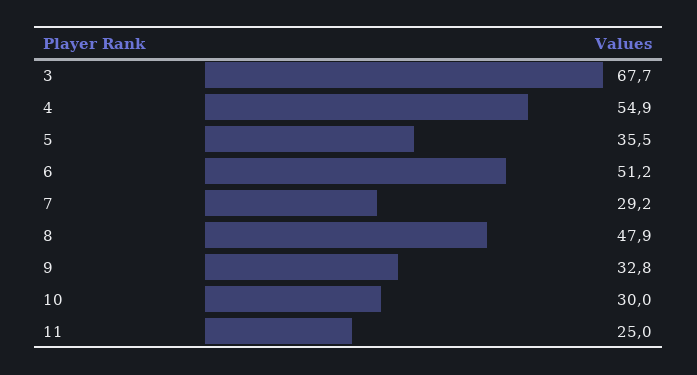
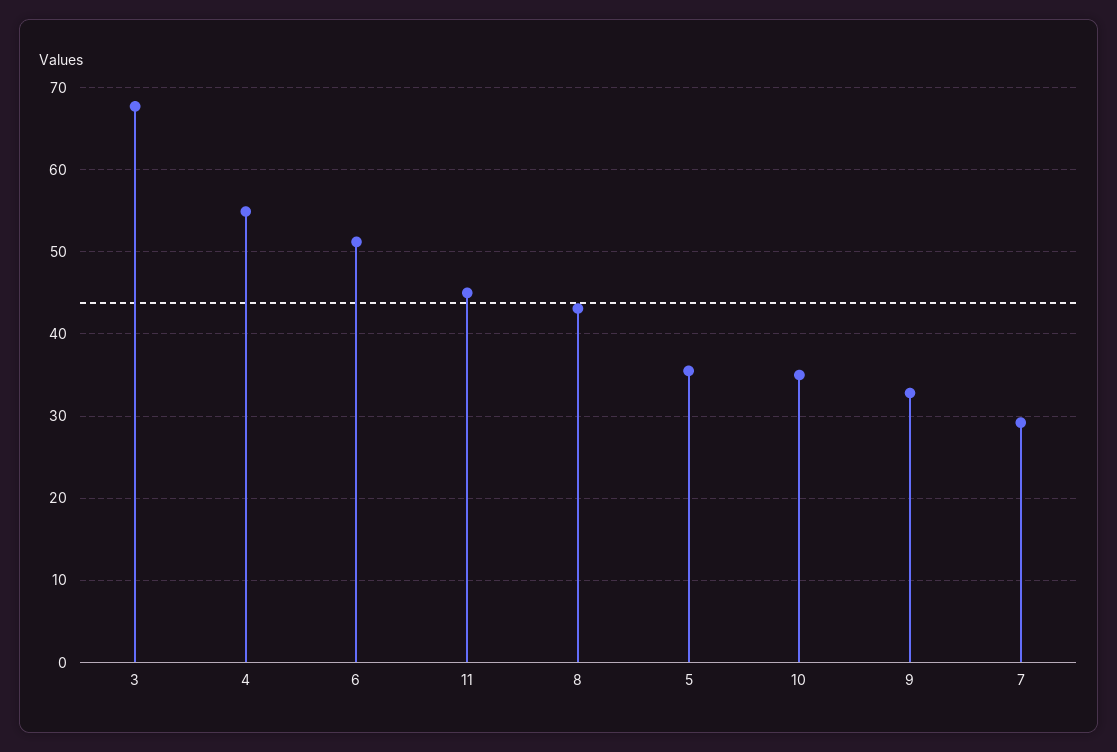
8: 47.9 -> 43
10: 30 -> 35
11: 25 -> 45

